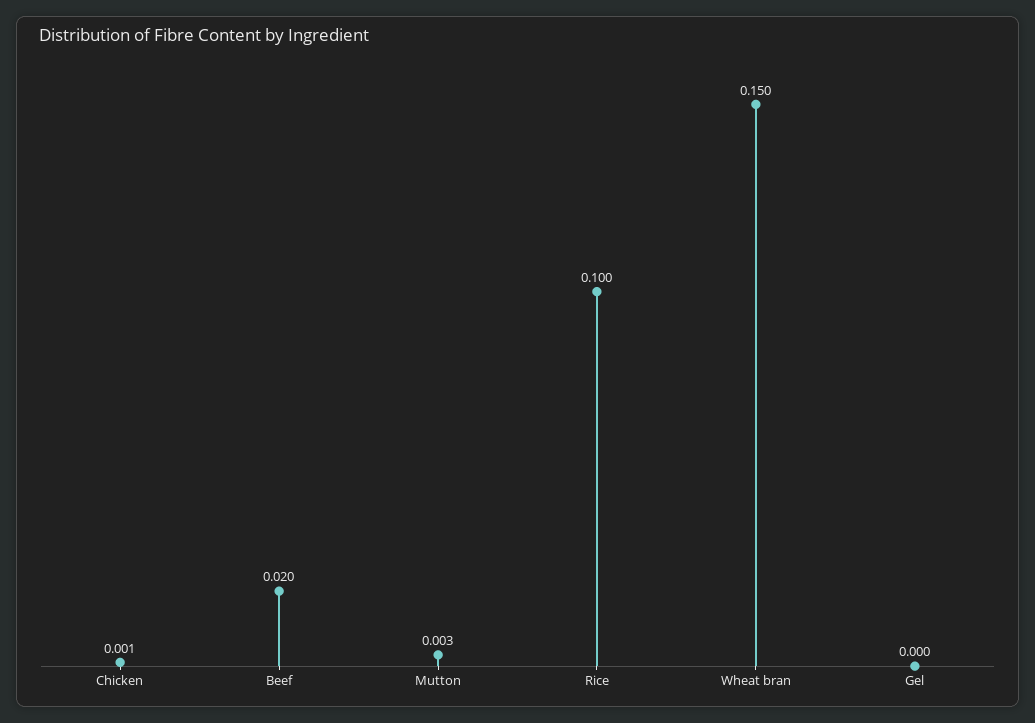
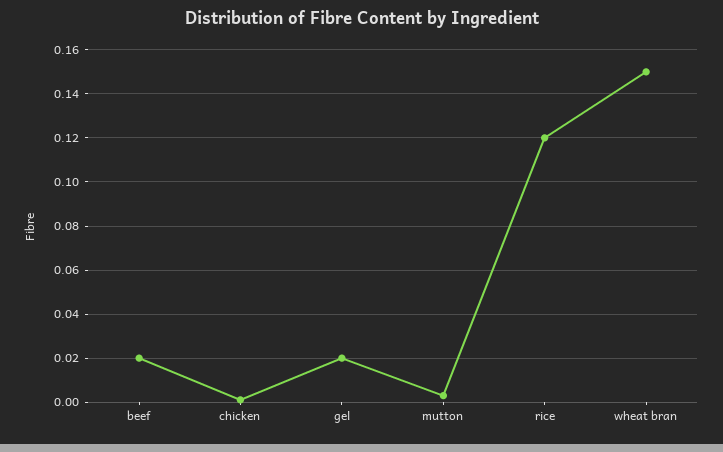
Rice: 0.1 -> 0.12
Gel: 0 -> 0.02

